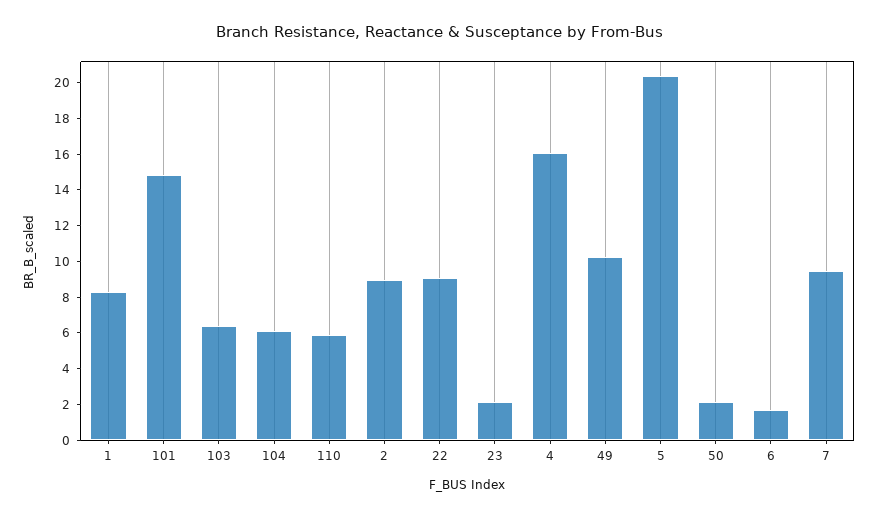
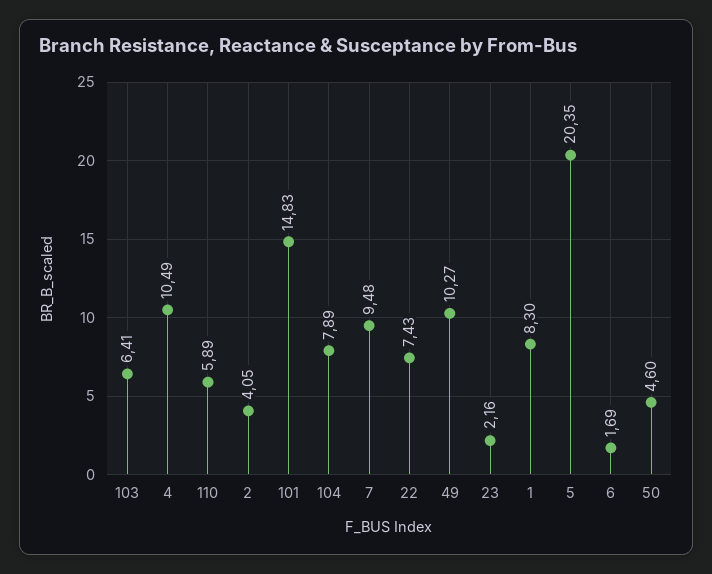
104: 6 -> 7.89
2: 9 -> 4.05
22: 9 -> 7.43
4: 16 -> 10.49
50: 2 -> 4.6

